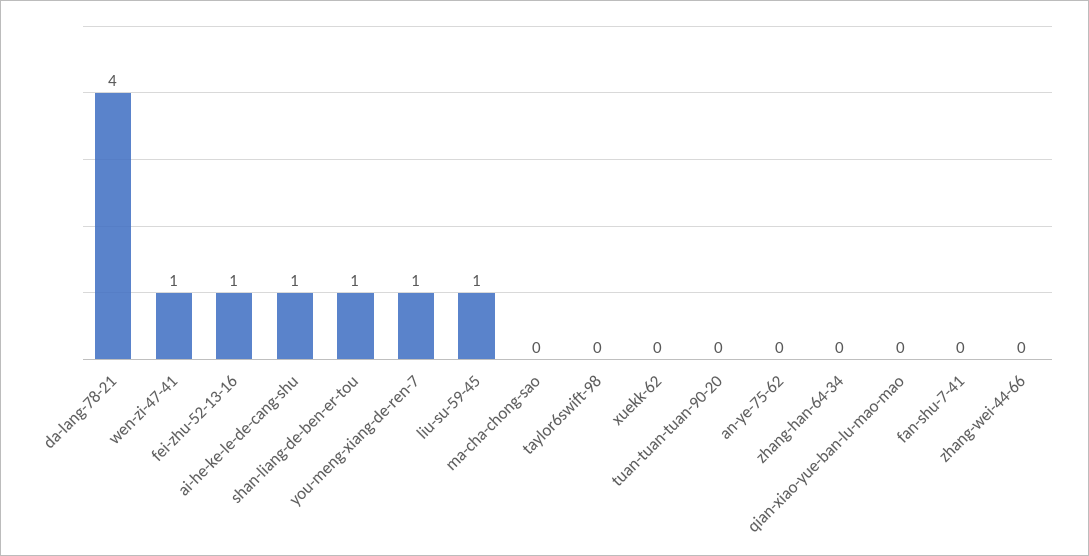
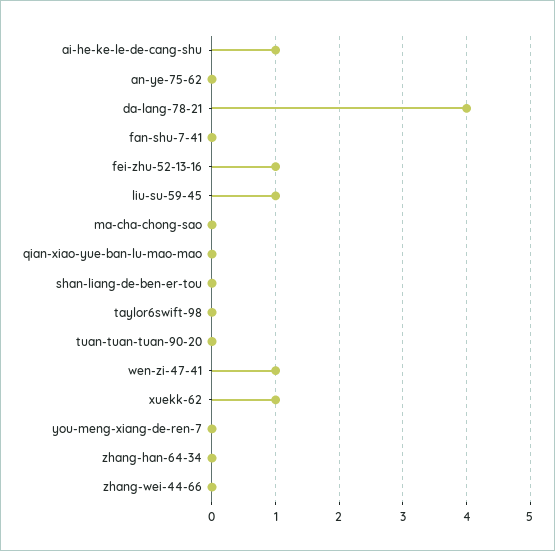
shan-liang-de-ben-er-tou: 1 -> 0
you-meng-xiang-de-ren-7: 1 -> 0
xuekk-62: 0 -> 1

